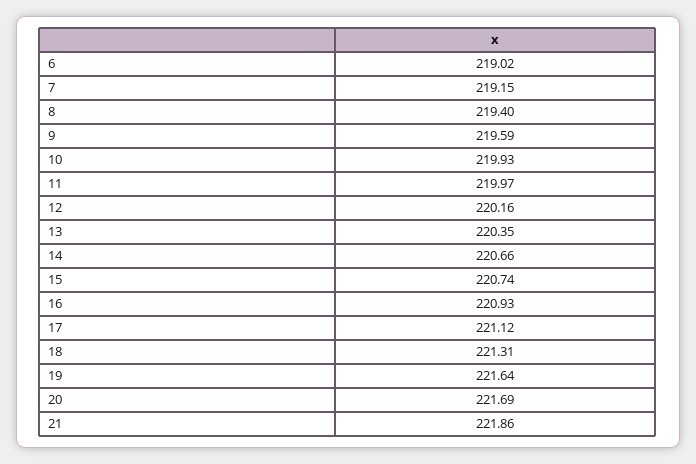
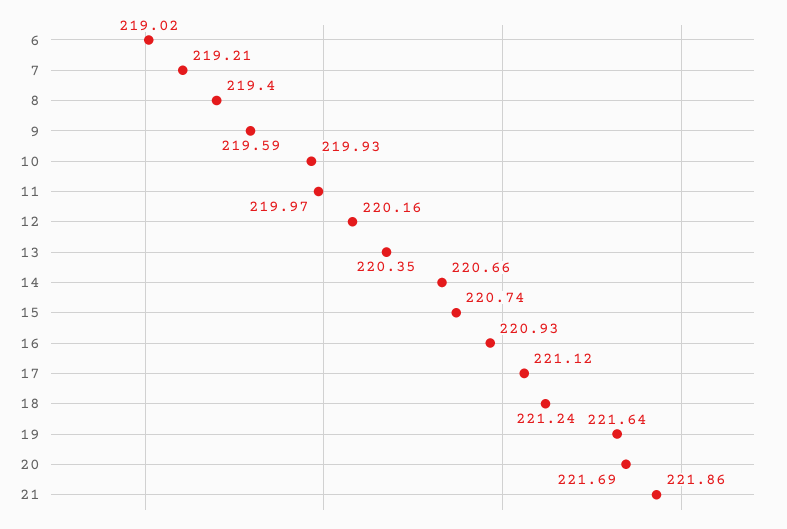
7: 219.15 -> 219.21
18: 221.31 -> 221.24

